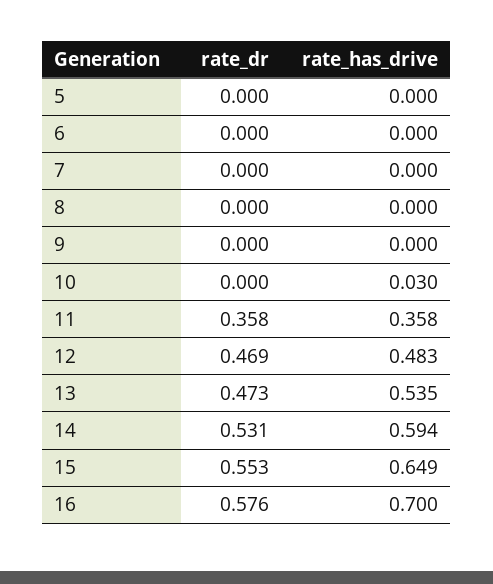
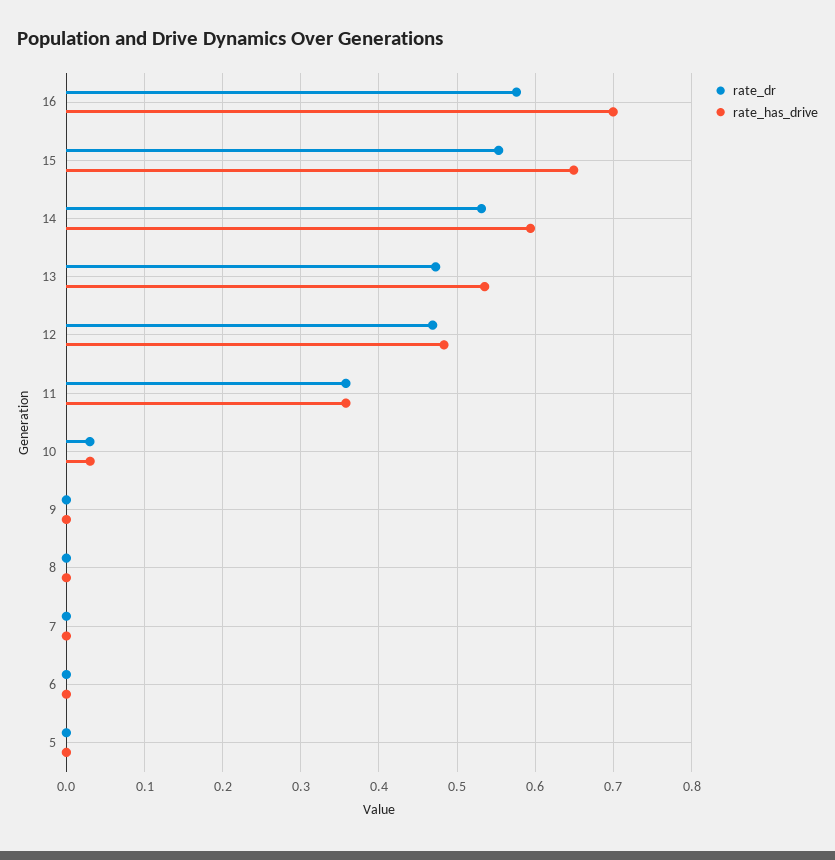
rate_dr, 10: 0 -> 0.03

